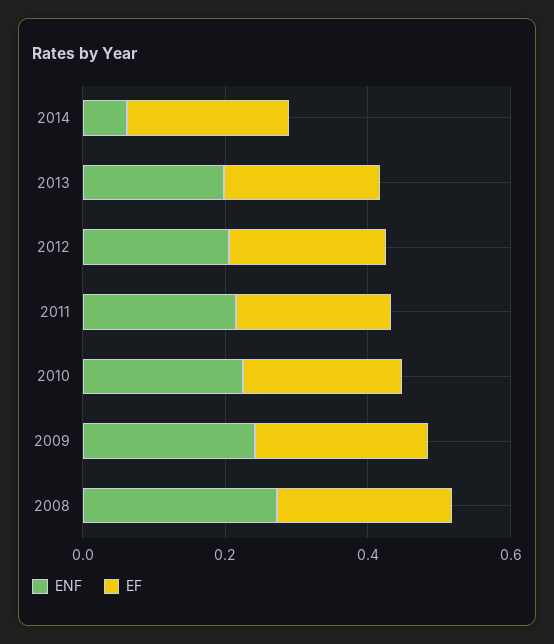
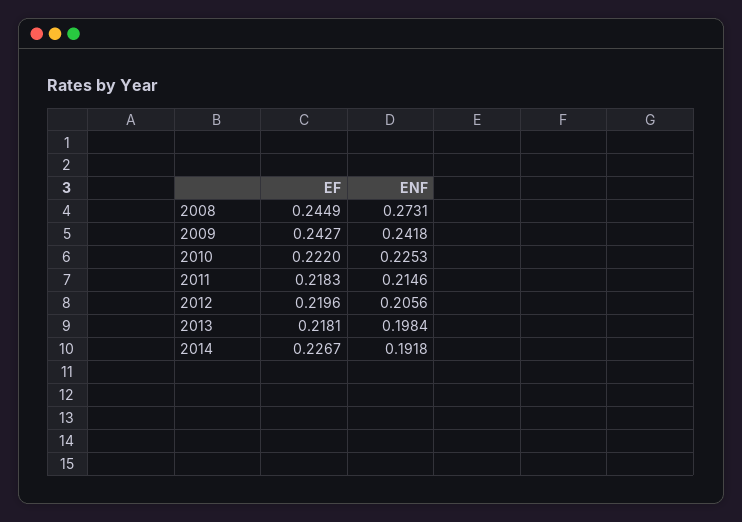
ENF, 2014: 0.05 -> 0.1918

